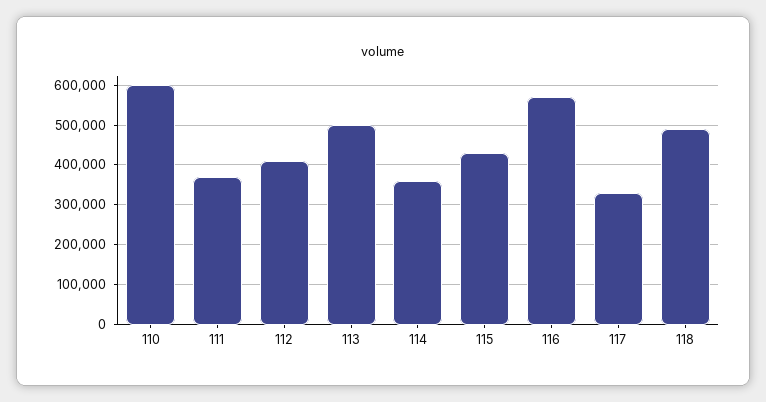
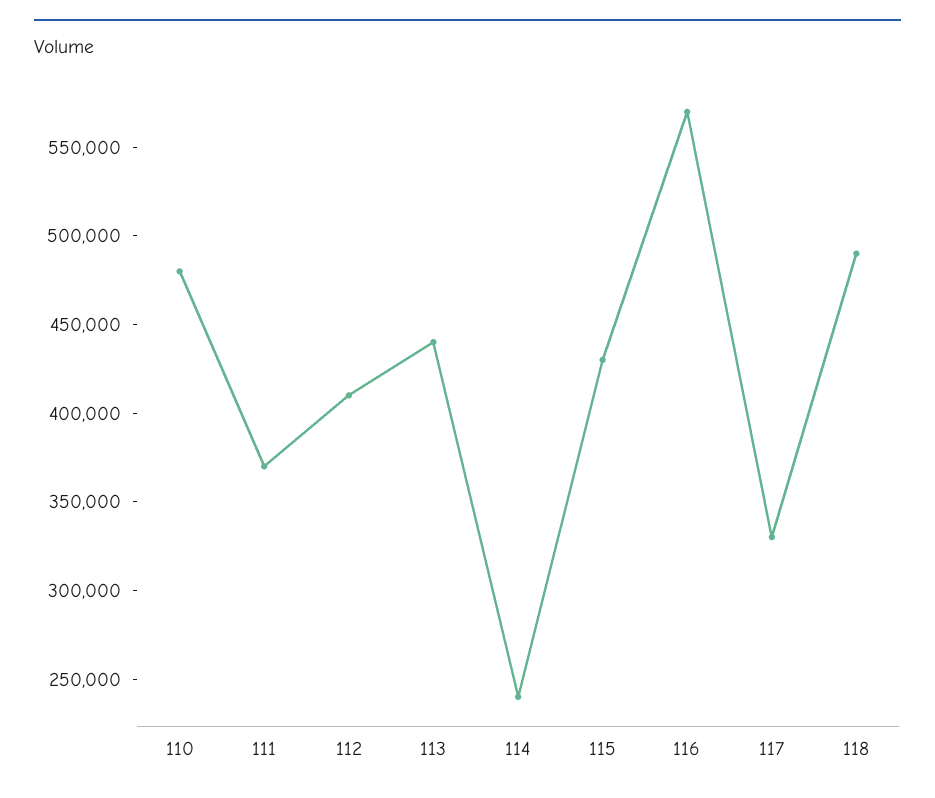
110: 600000 -> 480000
113: 500000 -> 440000
114: 360000 -> 240000

